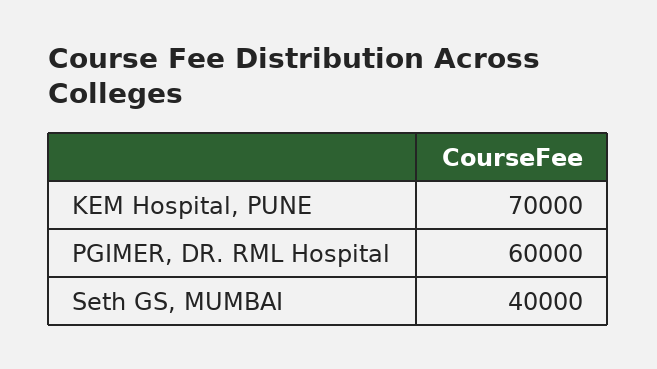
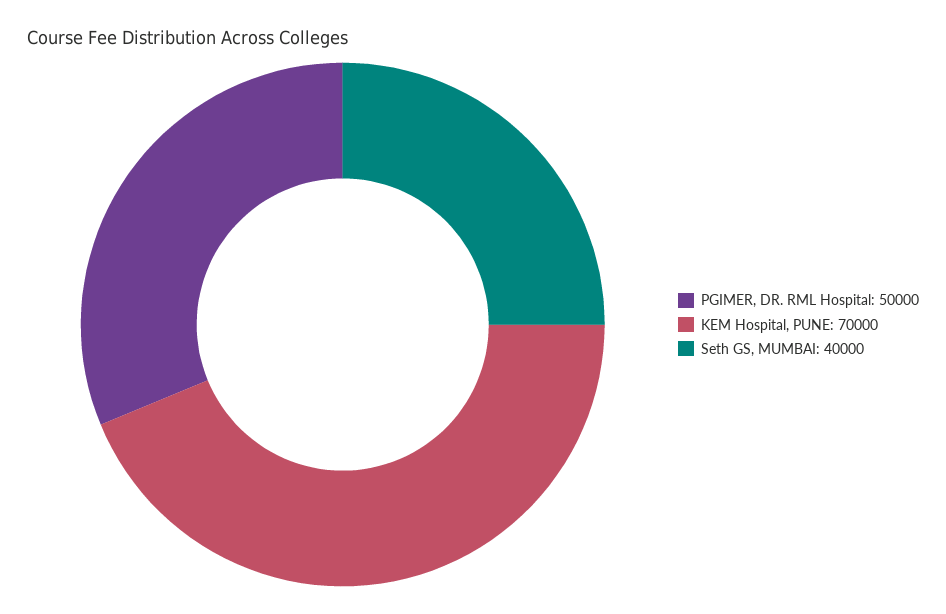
PGIMER, DR. RML Hospital: 60000 -> 50000

